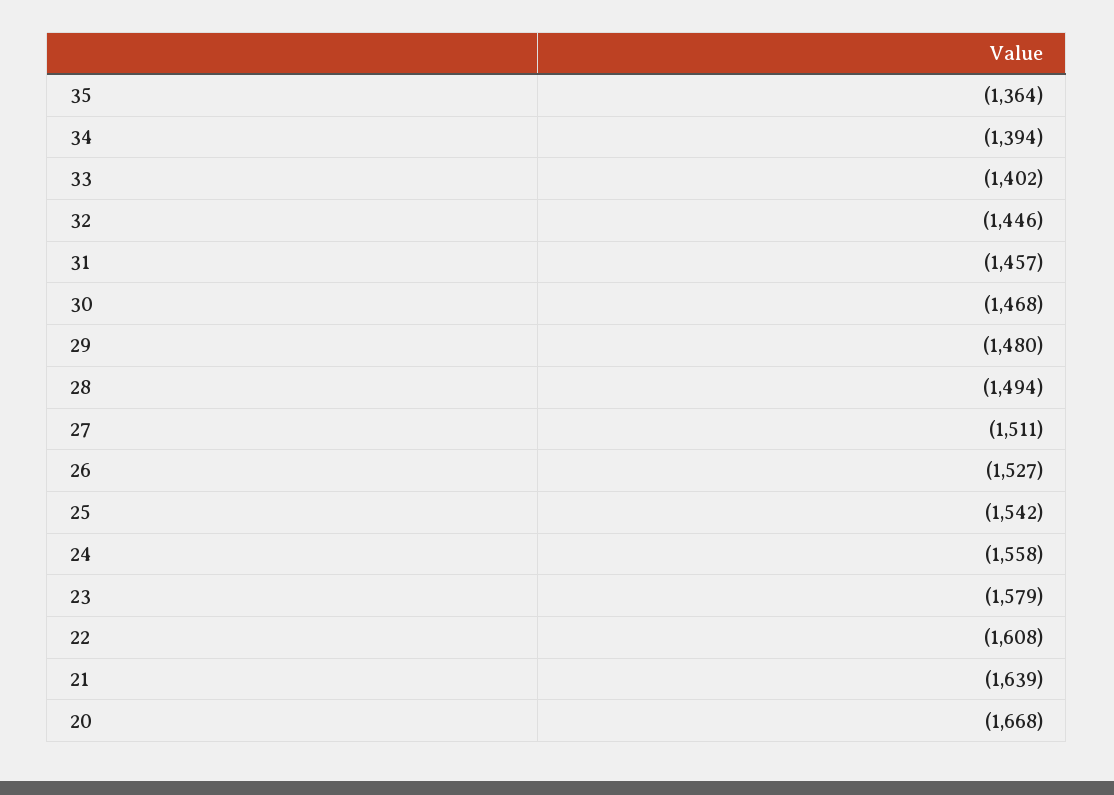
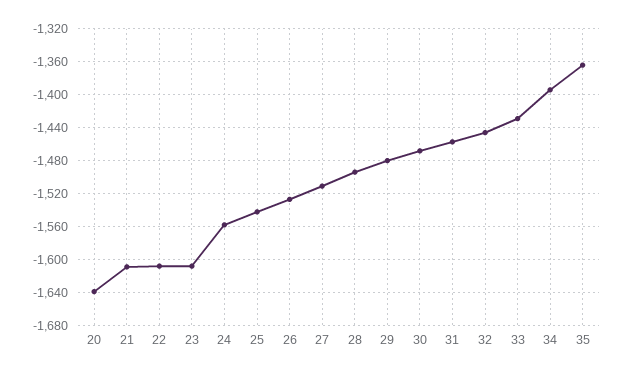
33: -1402 -> -1430
23: -1579 -> -1610
21: -1639 -> -1610
20: -1668 -> -1640

